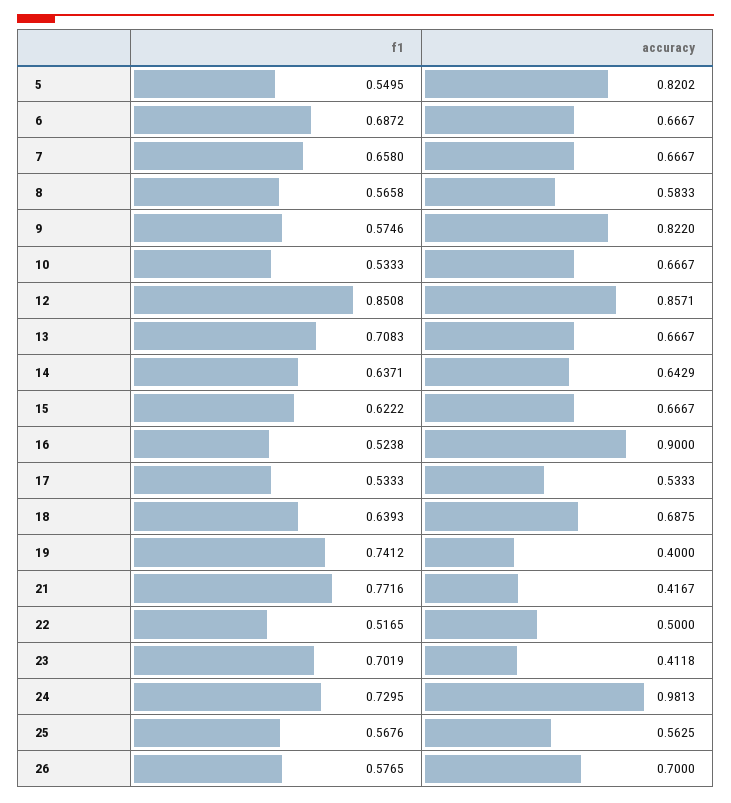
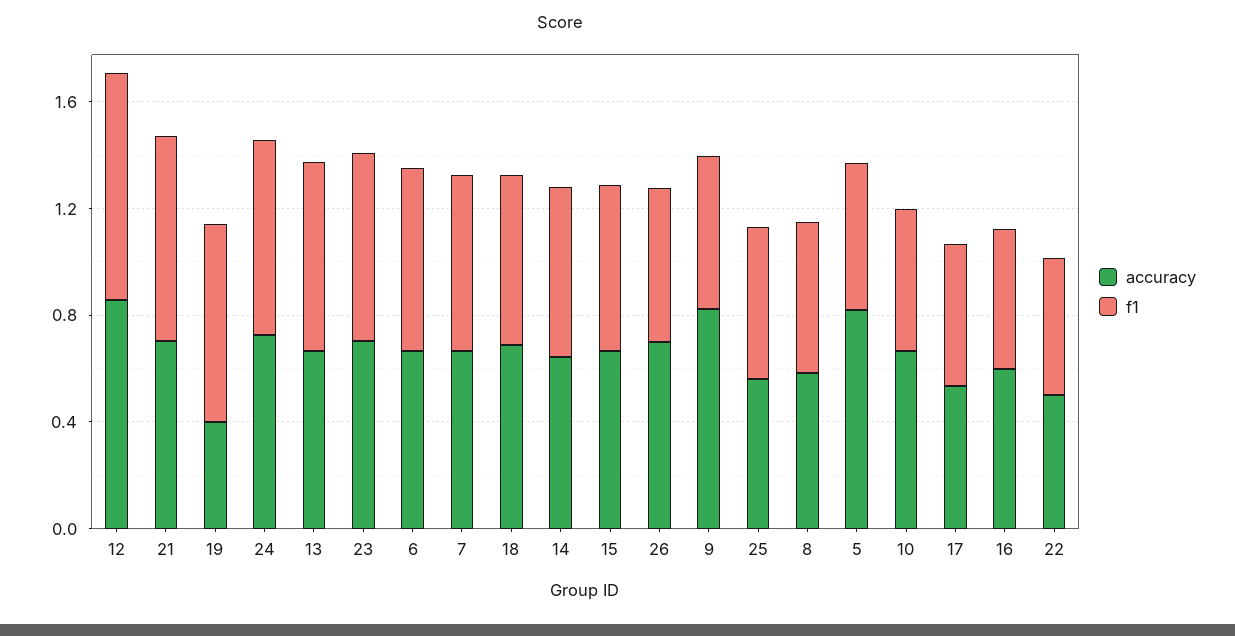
accuracy, 16: 0.9 -> 0.6
accuracy, 21: 0.4167 -> 0.7
accuracy, 23: 0.4118 -> 0.7
accuracy, 24: 0.9813 -> 0.7

